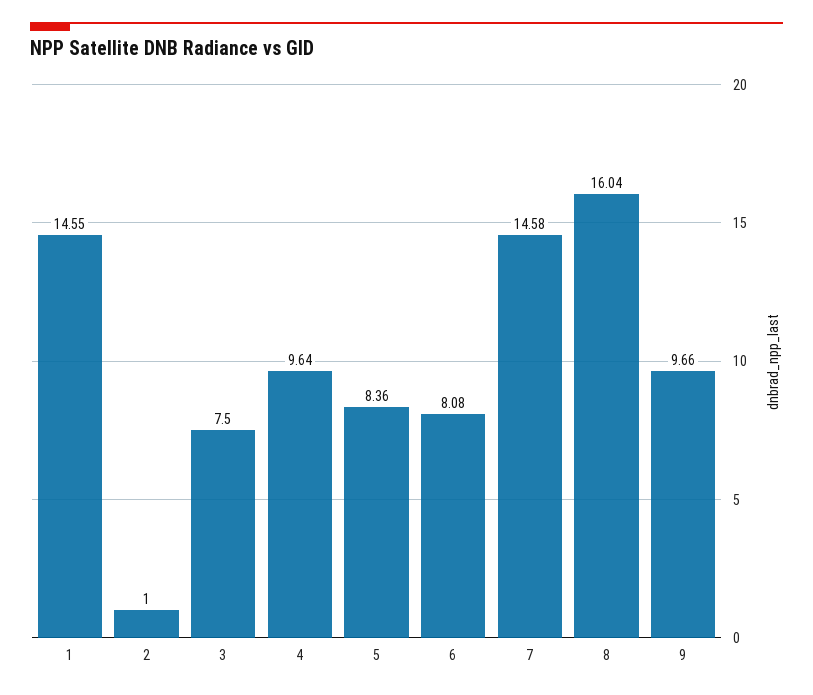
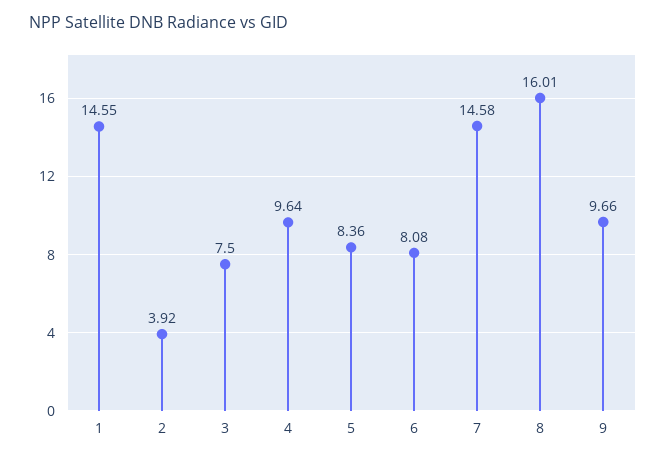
2: 1 -> 3.92
8: 16.04 -> 16.01

